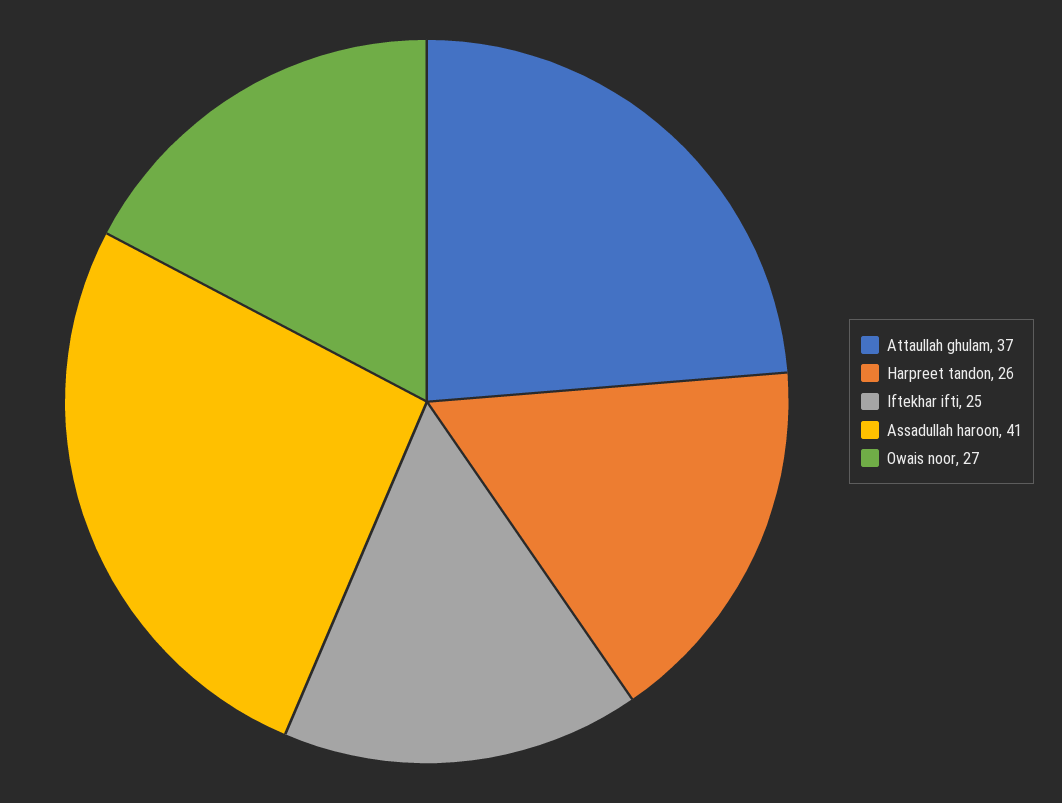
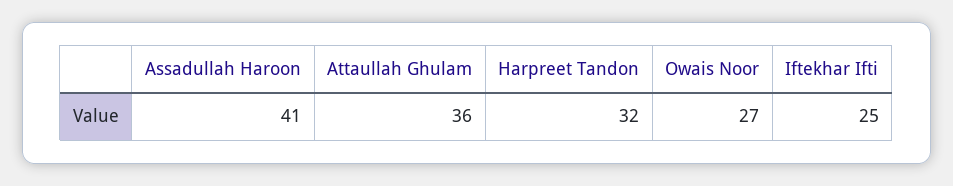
Attaullah ghulam: 37 -> 36
Harpreet tandon: 26 -> 32

